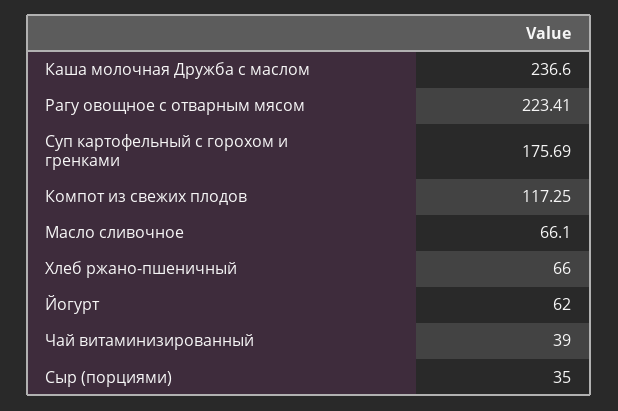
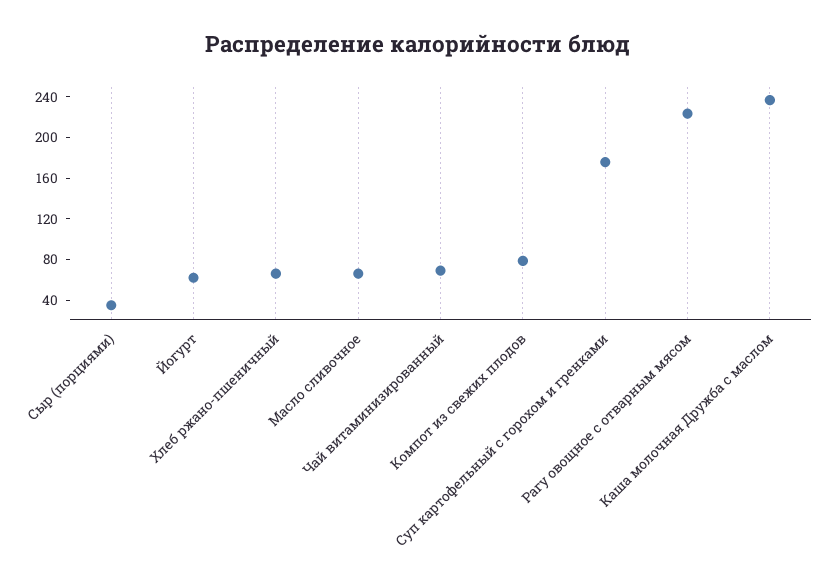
Компот из свежих плодов: 117.25 -> 80
Чай витаминизированный: 39 -> 70

